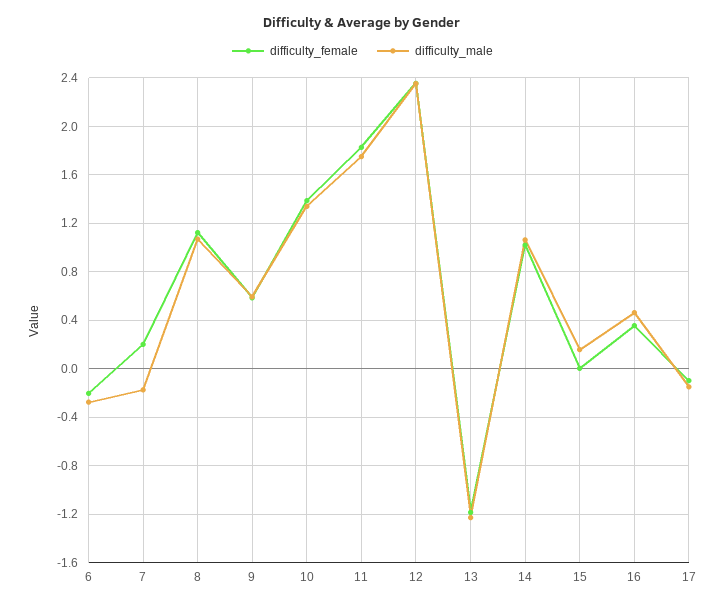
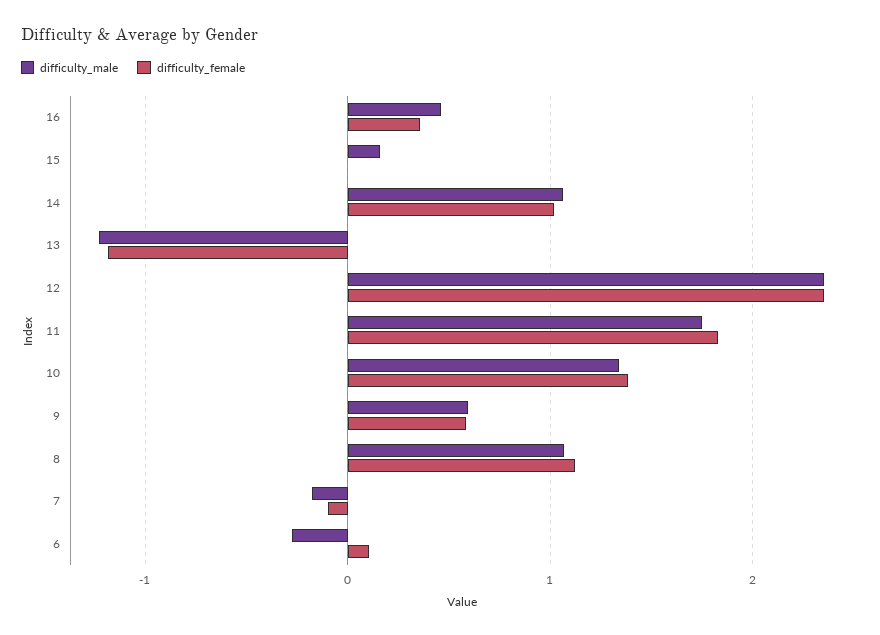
difficulty_female, 6: -0.2 -> 0.1
difficulty_female, 7: 0.2 -> -0.1
difficulty_female, 17: -0.1 -> none
difficulty_male, 17: -0.15 -> none

